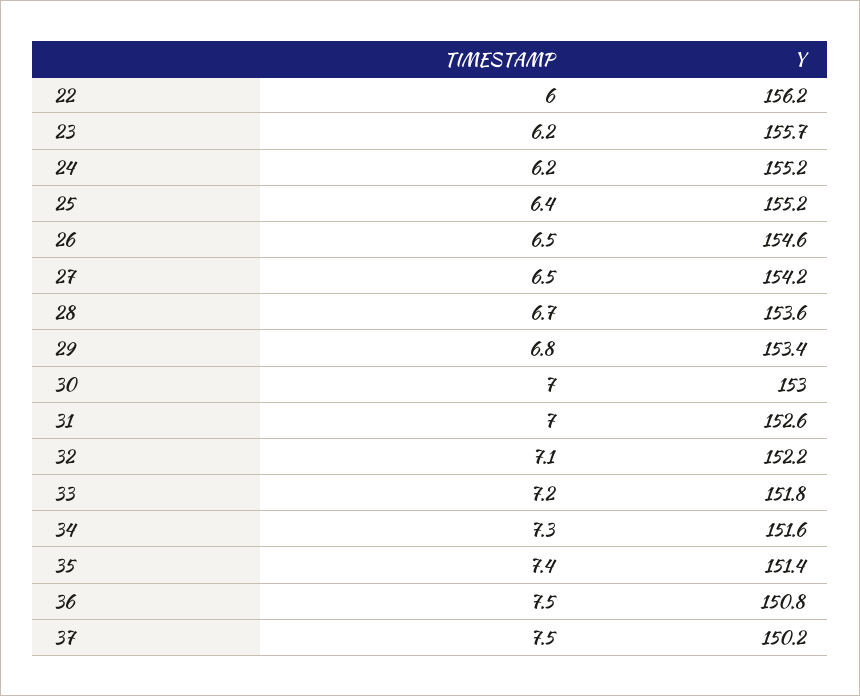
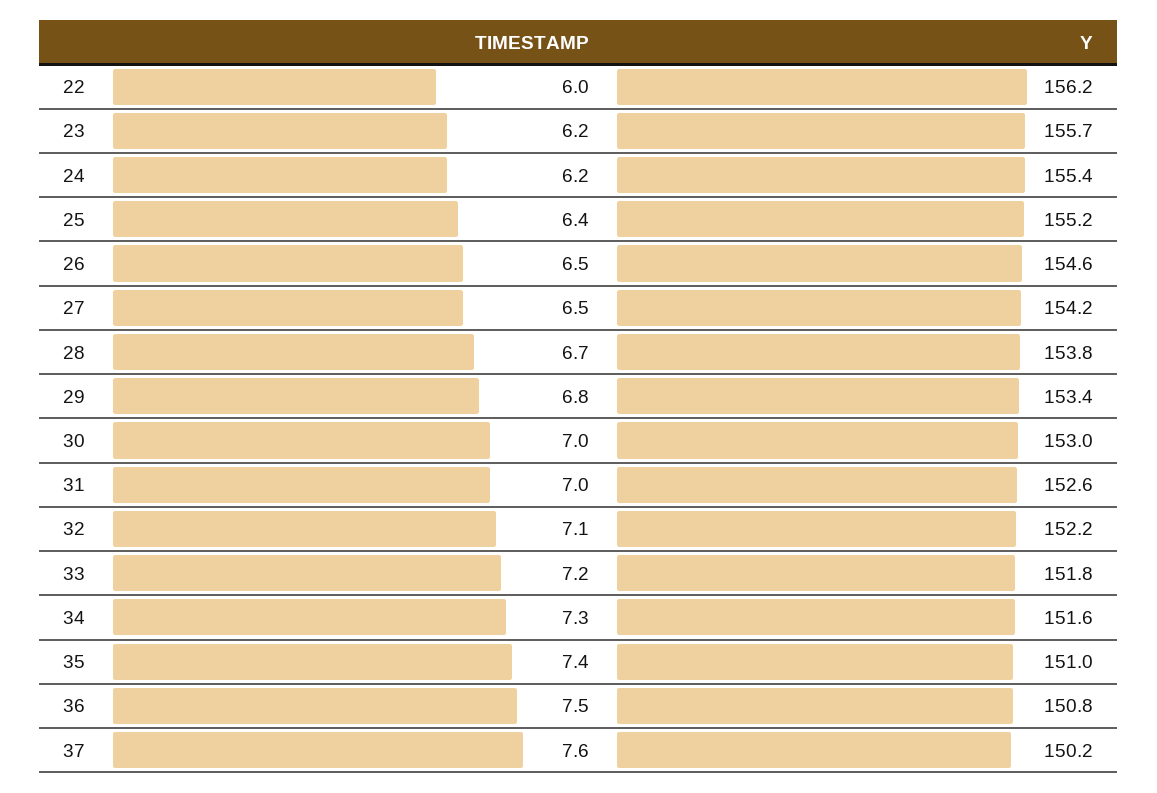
Y, 24: 155.2 -> 155.4
Y, 28: 153.6 -> 153.8
Y, 35: 151.4 -> 151
TIMESTAMP, 37: 7.5 -> 7.6

